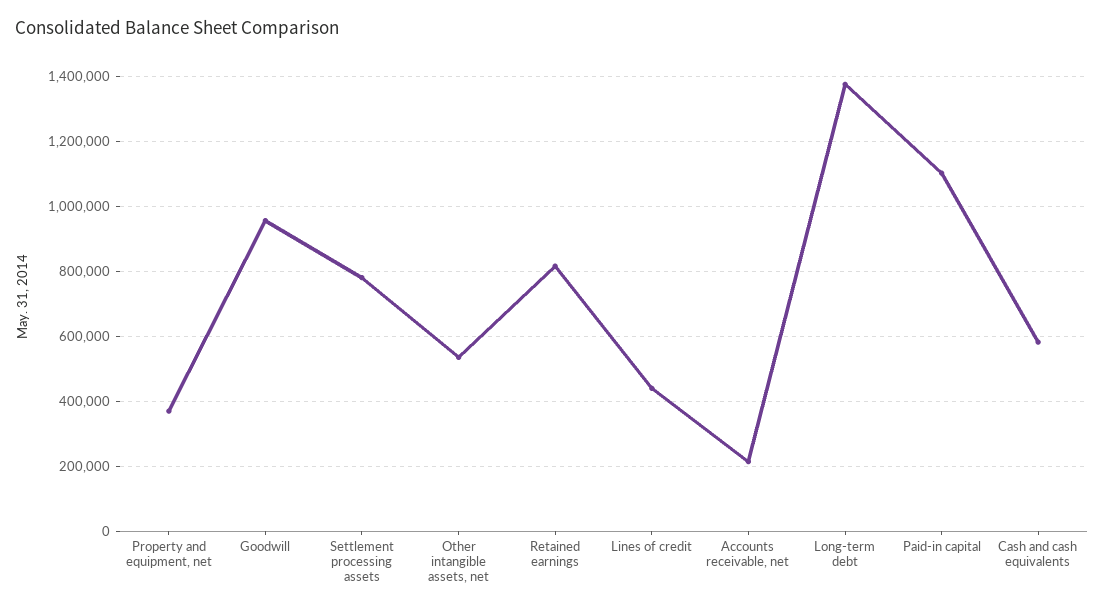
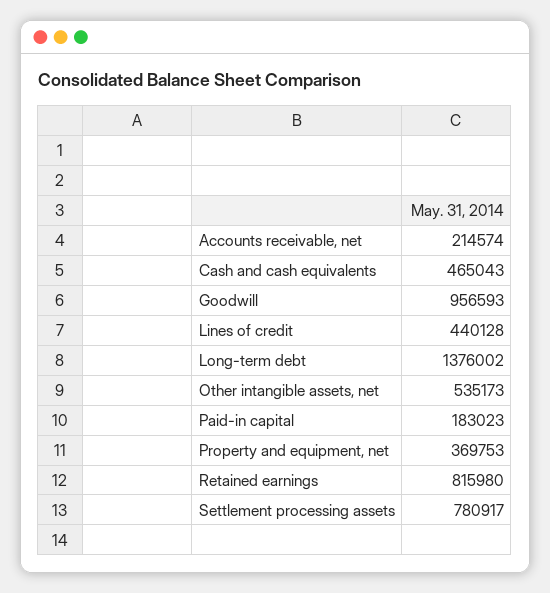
Paid-in capital: 1100000 -> 183023
Cash and cash equivalents: 580000 -> 465043

